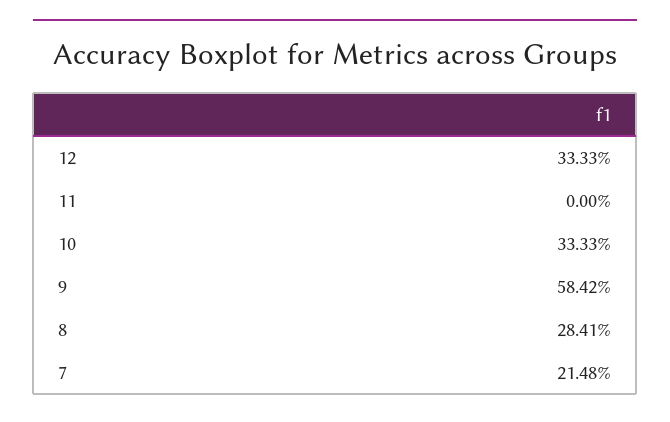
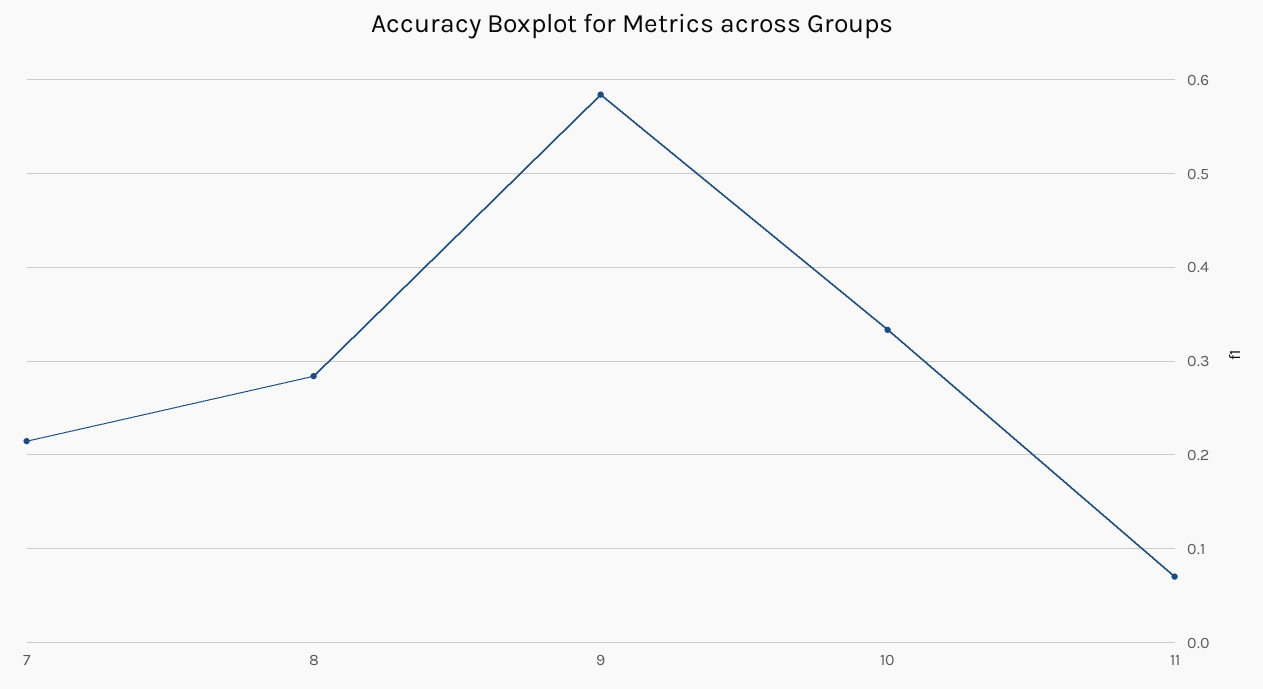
12: 0.3333 -> none
11: 0 -> 0.07

